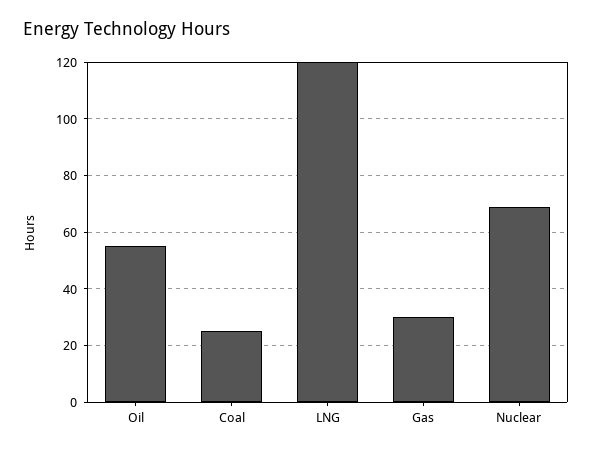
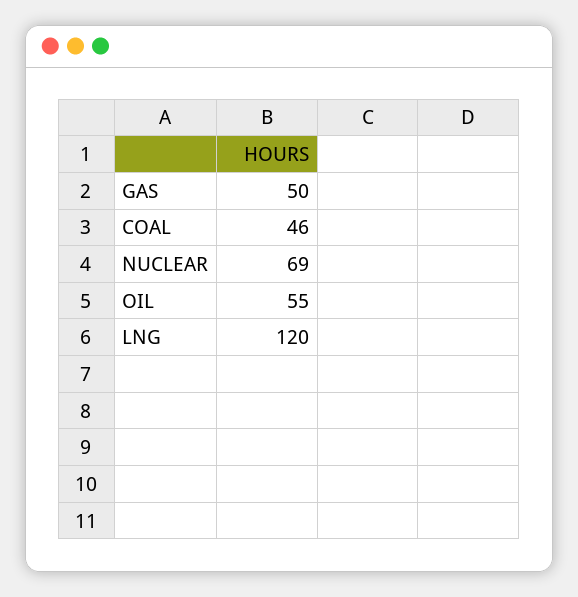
Coal: 25 -> 46
Gas: 30 -> 50

